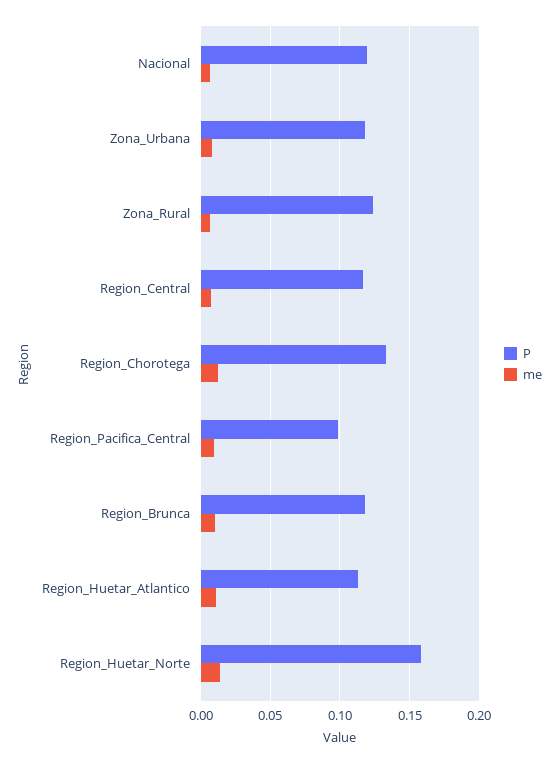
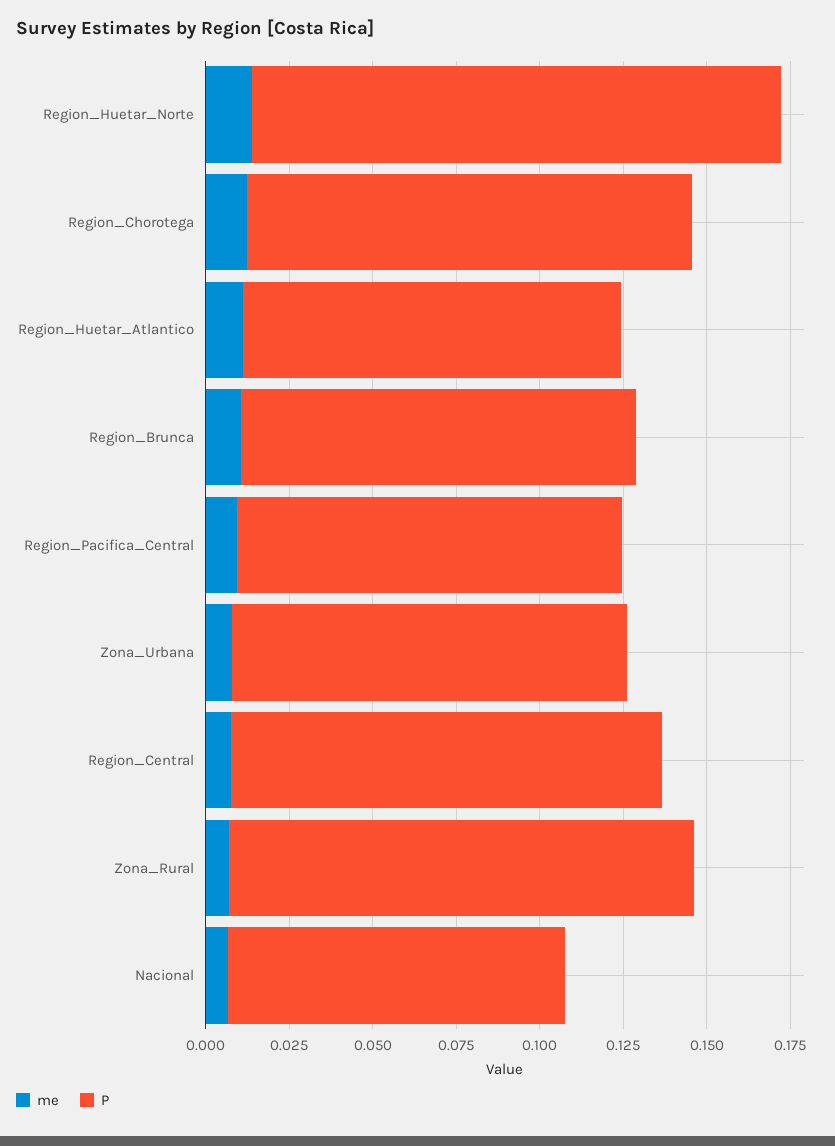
P, Nacional: 0.12 -> 0.1
P, Zona_Rural: 0.125 -> 0.14
P, Region_Central: 0.115 -> 0.13
P, Region_Pacifica_Central: 0.1 -> 0.115

